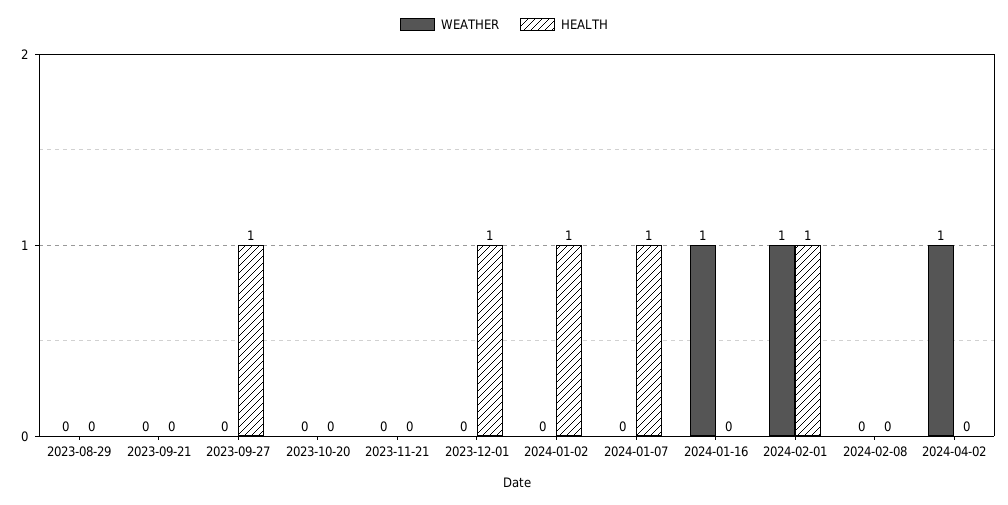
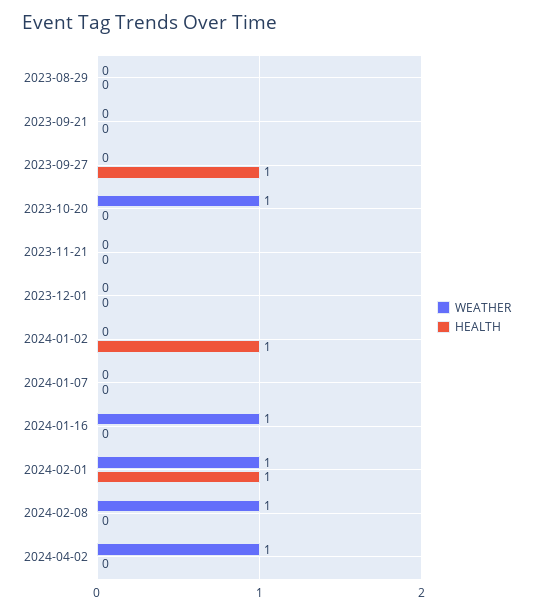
WEATHER, 2023-10-20: 0 -> 1
HEALTH, 2023-12-01: 1 -> 0
HEALTH, 2024-01-07: 1 -> 0
WEATHER, 2024-02-08: 0 -> 1

